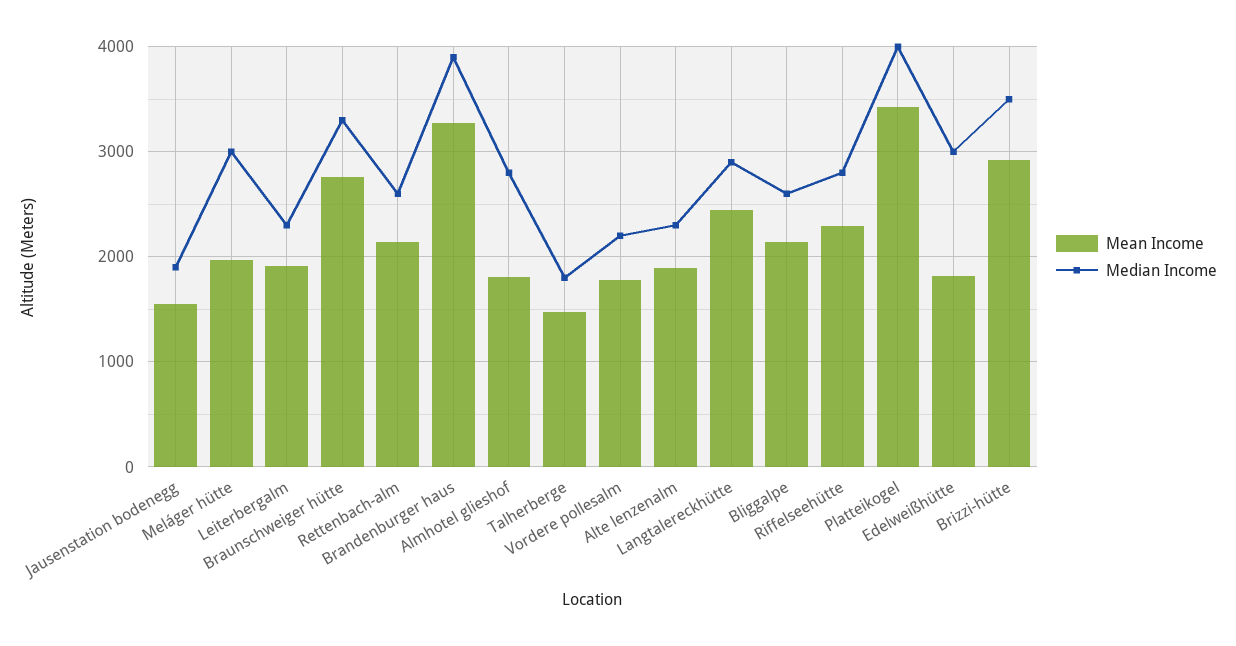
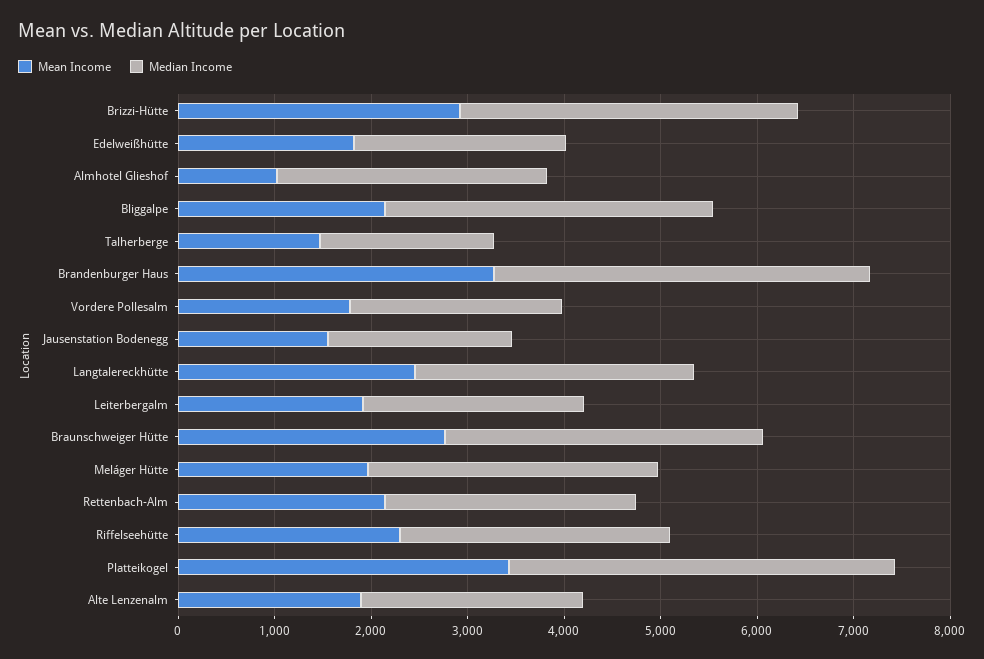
Mean Income, Almhotel glieshof: 1800 -> 1000
Median Income, Bliggalpe: 2600 -> 3400
Median Income, Edelweißhütte: 3000 -> 2200

